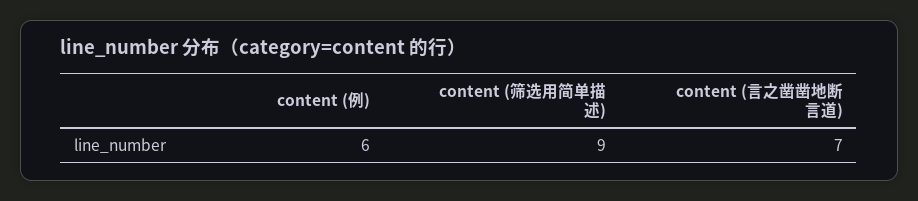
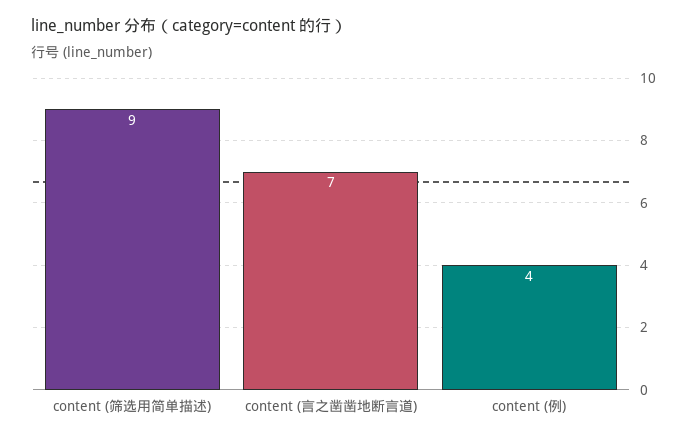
content (例): 6 -> 4

